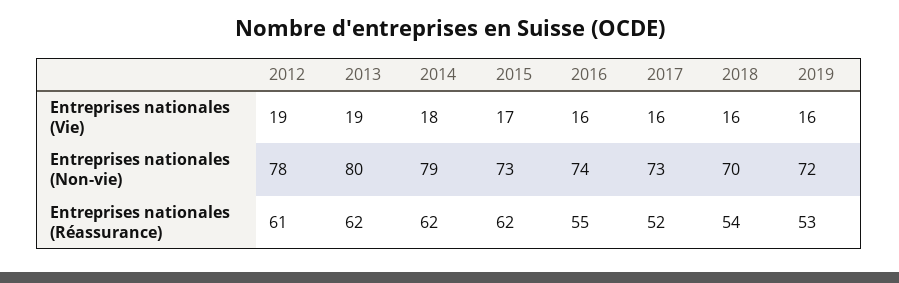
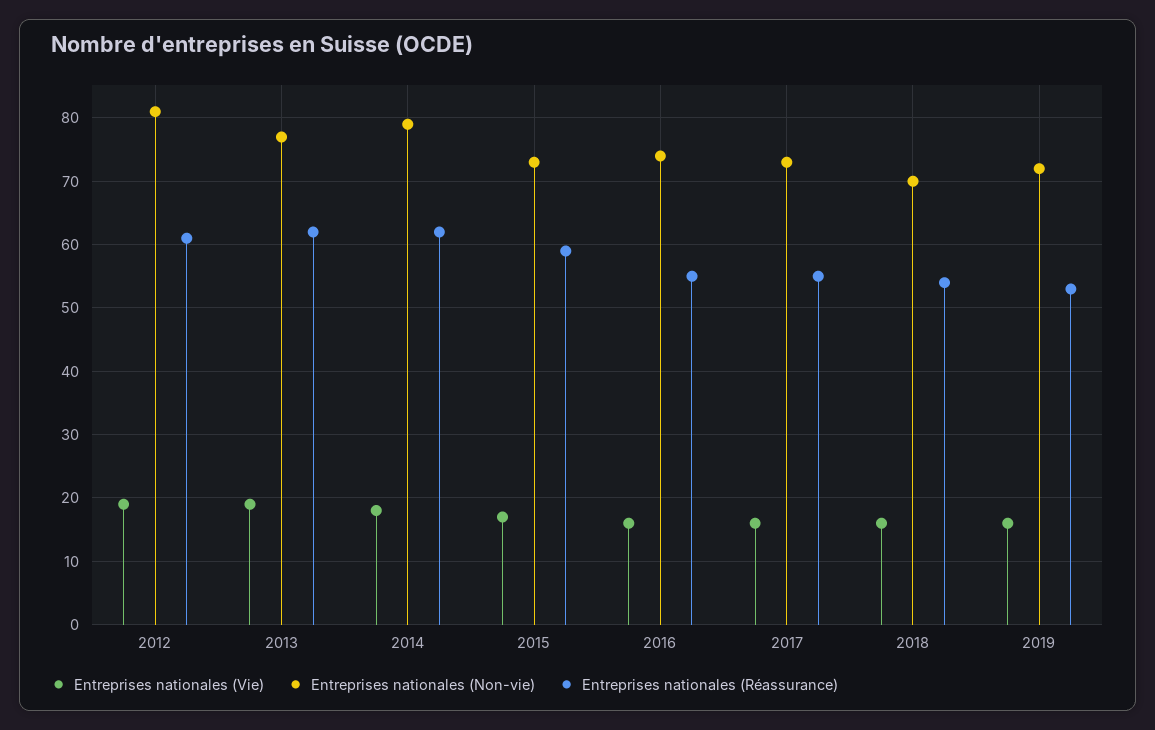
Entreprises nationales (Non-vie), 2012: 78 -> 81
Entreprises nationales (Non-vie), 2013: 80 -> 77
Entreprises nationales (Réassurance), 2015: 62 -> 59
Entreprises nationales (Réassurance), 2017: 52 -> 55

